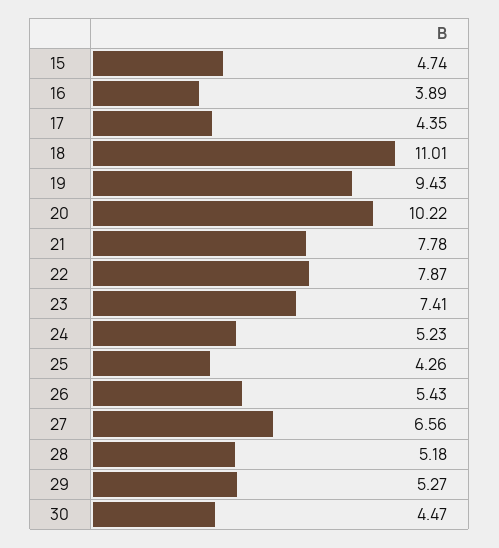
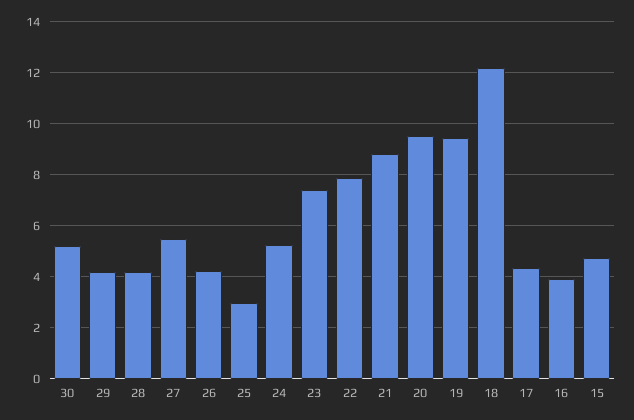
18: 11.01 -> 12.25
20: 10.22 -> 9.5
21: 7.78 -> 8.75
25: 4.26 -> 3
26: 5.43 -> 4.25
27: 6.56 -> 5.5
28: 5.18 -> 4.25
29: 5.27 -> 4.25
30: 4.47 -> 5.25

